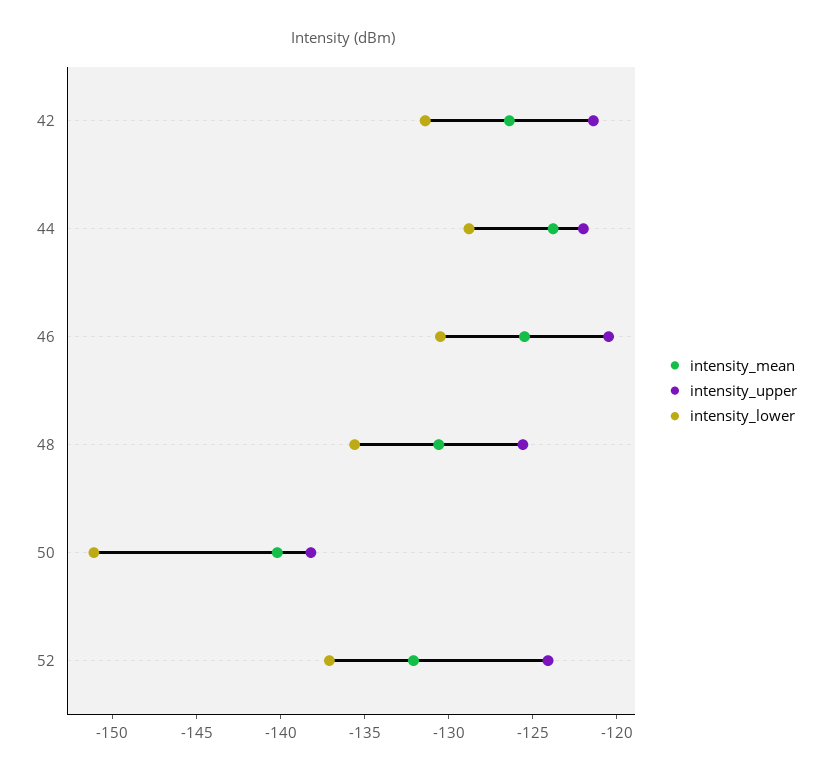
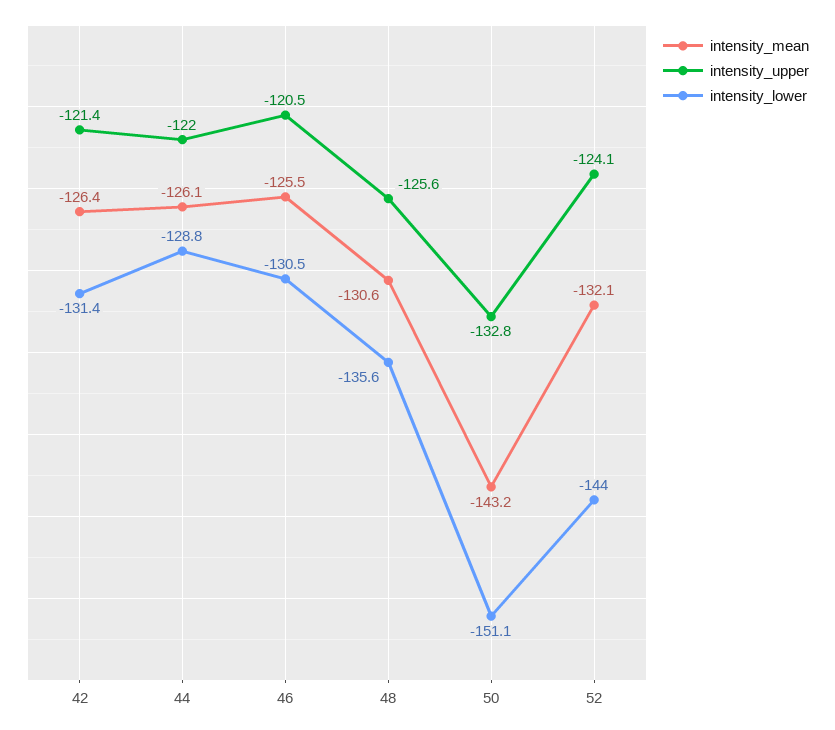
intensity_mean, 44: -124 -> -126.1
intensity_mean, 50: -140 -> -143.2
intensity_upper, 50: -138 -> -132.8
intensity_lower, 52: -137 -> -144

